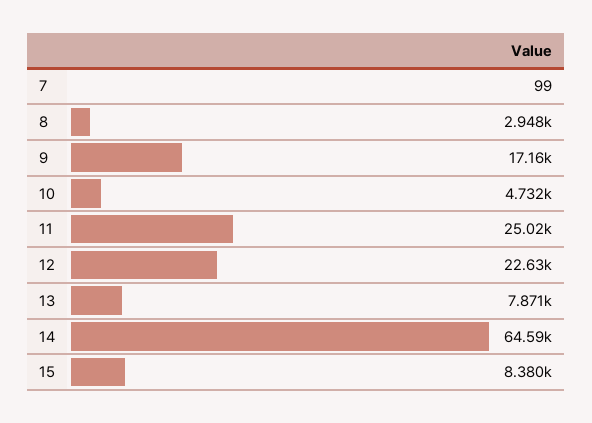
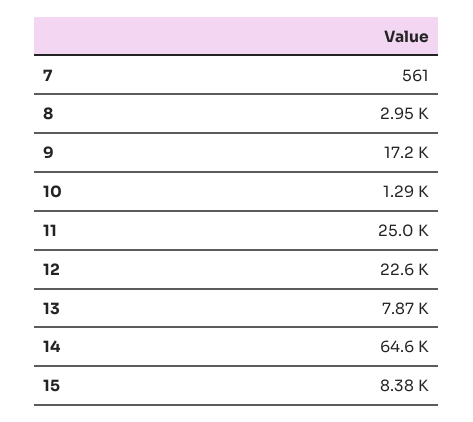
7: 99 -> 561
10: 4732 -> 1290

